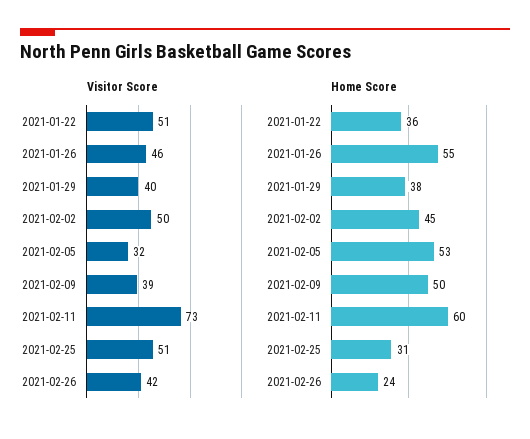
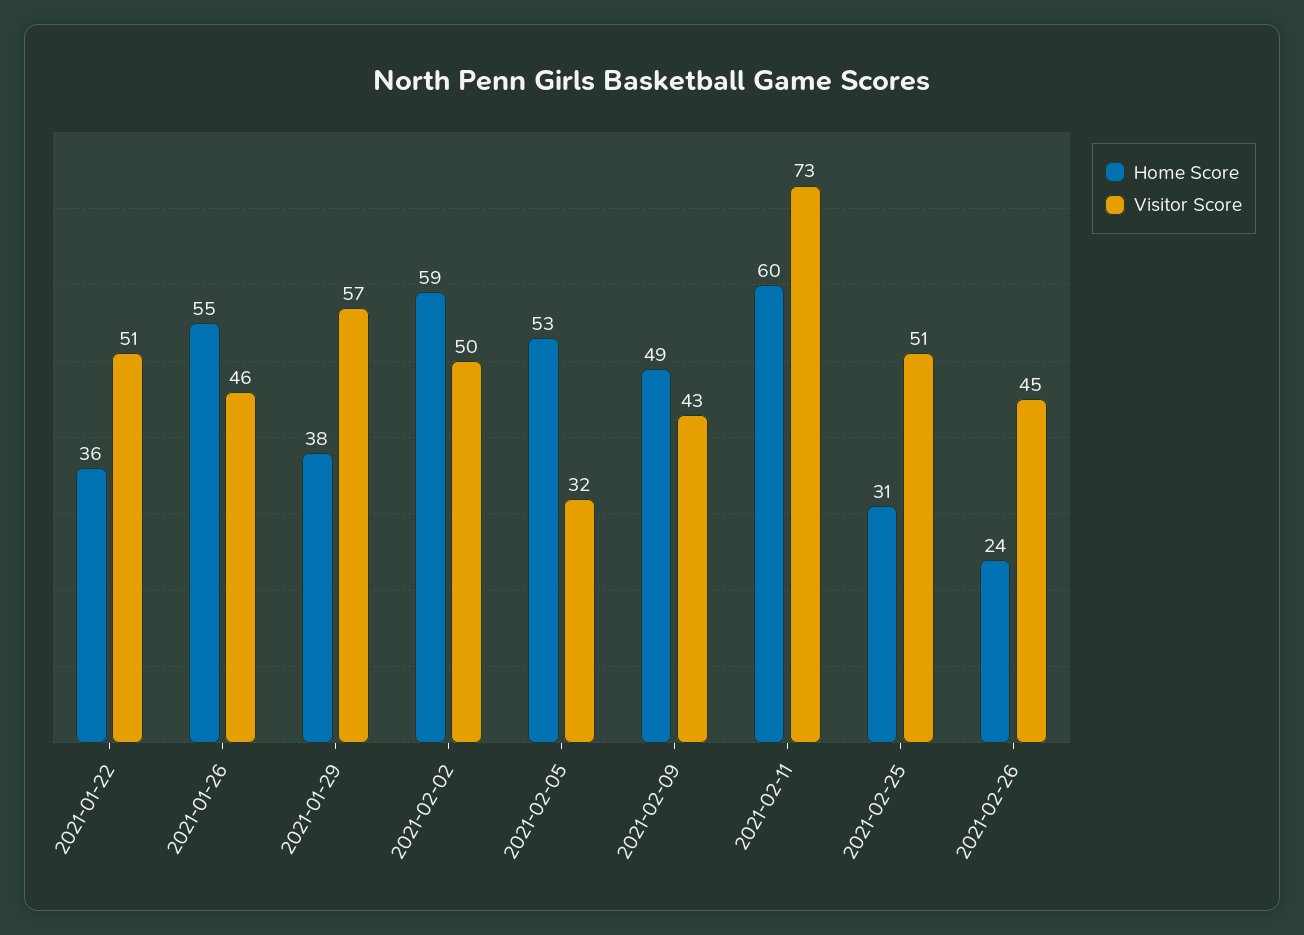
Visitor Score, 2021-01-29: 40 -> 57
Visitor Score, 2021-02-09: 39 -> 43
Visitor Score, 2021-02-26: 42 -> 45
Home Score, 2021-02-02: 45 -> 59
Home Score, 2021-02-09: 50 -> 49

